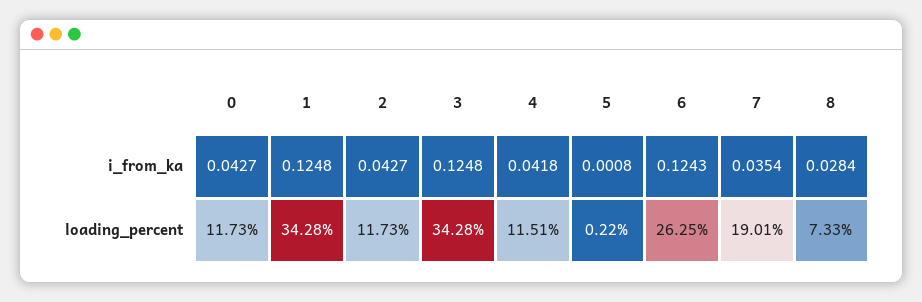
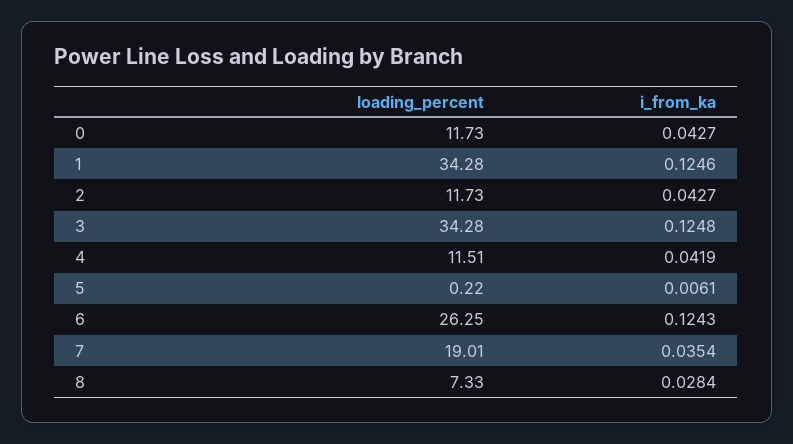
1, i_from_ka: 0.1248 -> 0.1246
4, i_from_ka: 0.0418 -> 0.0419
5, i_from_ka: 0.0008 -> 0.0061

